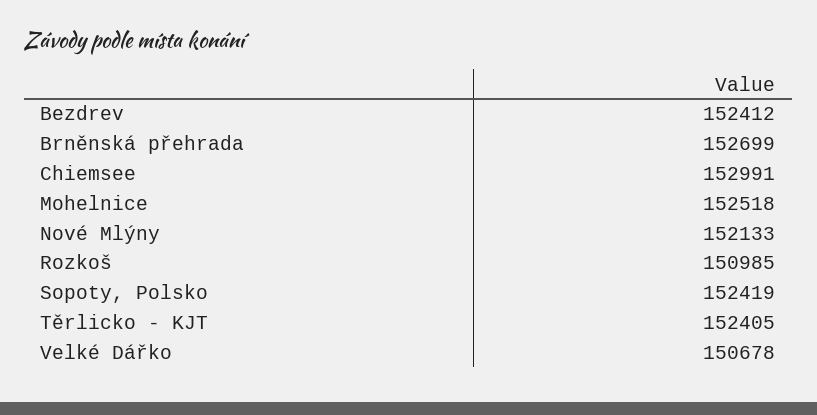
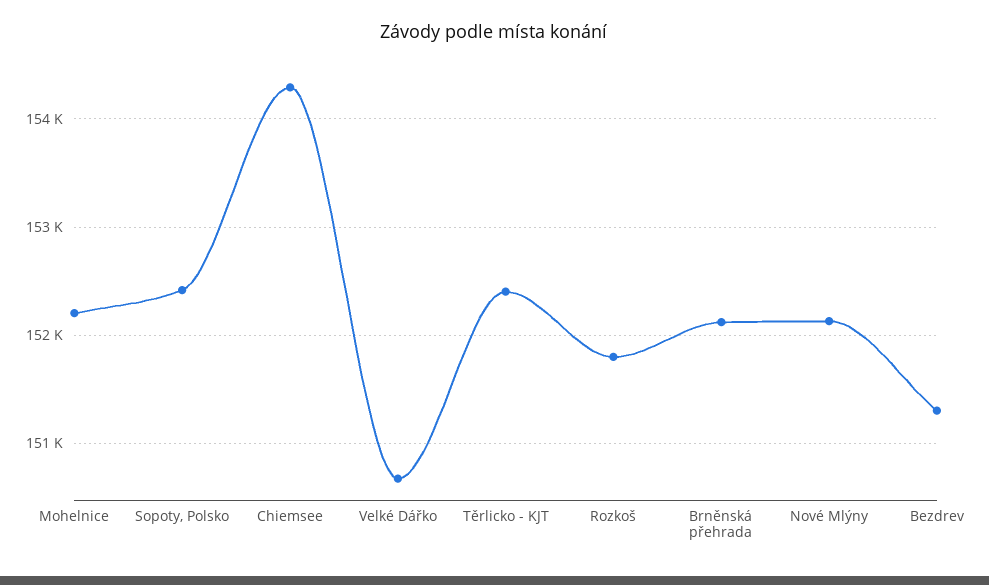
Bezdrev: 152412 -> 151300
Brněnská přehrada: 152699 -> 152100
Chiemsee: 152991 -> 154300
Mohelnice: 152518 -> 152200
Rozkoš: 150985 -> 151800

